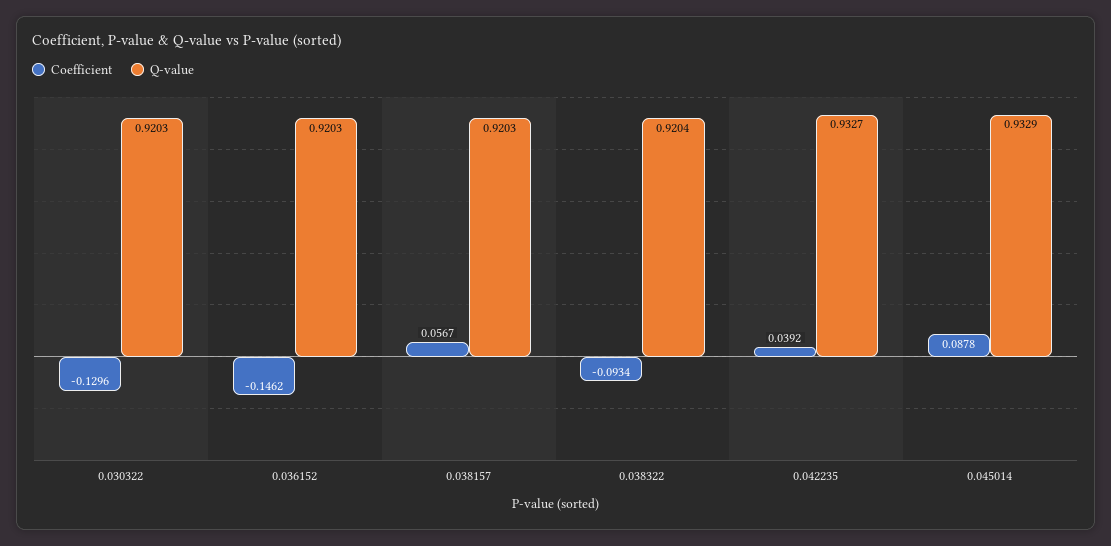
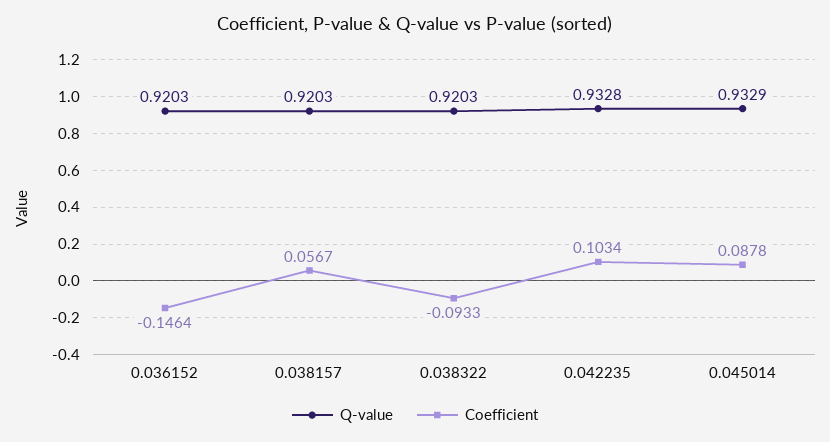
Coefficient, 0.030322: -0.1296 -> none
Q-value, 0.030322: 0.9203 -> none
Coefficient, 0.036152: -0.1462 -> -0.1464
Coefficient, 0.038322: -0.0934 -> -0.0933
Q-value, 0.038322: 0.9204 -> 0.9203
Coefficient, 0.042235: 0.0392 -> 0.1034
Q-value, 0.042235: 0.9327 -> 0.9328

